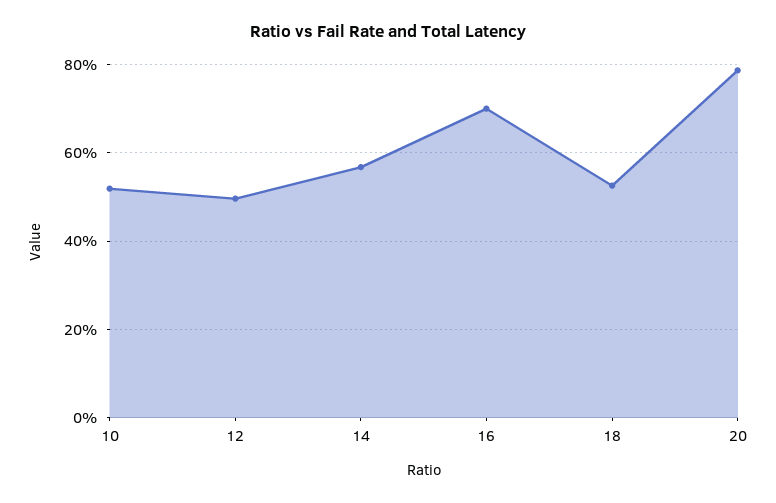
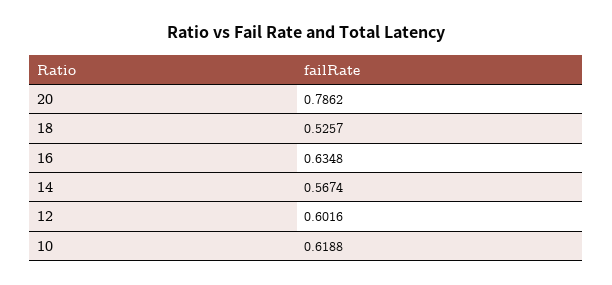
10: 0.52 -> 0.6188
12: 0.5 -> 0.6016
16: 0.7 -> 0.6348

